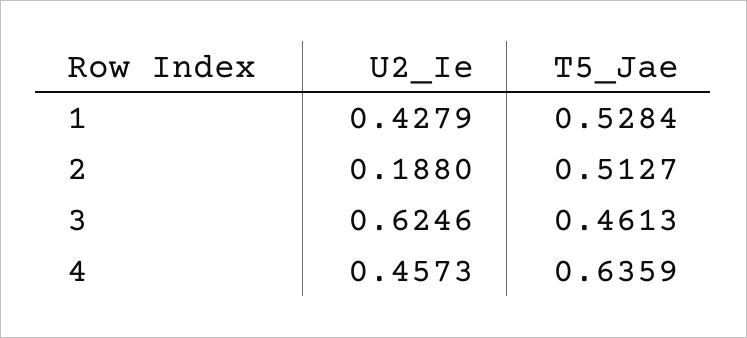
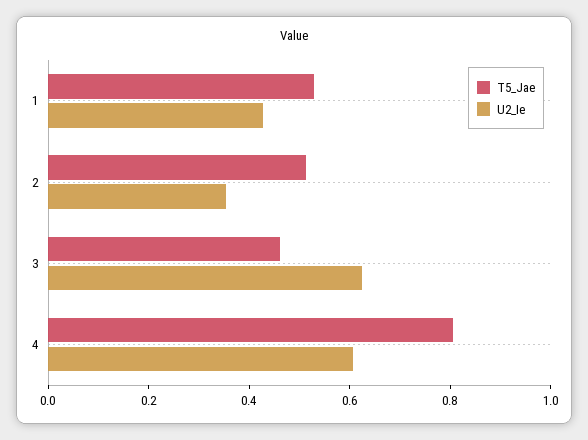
U2_Ie, 2: 0.188 -> 0.35
U2_Ie, 4: 0.4573 -> 0.6
T5_Jae, 4: 0.6359 -> 0.8

